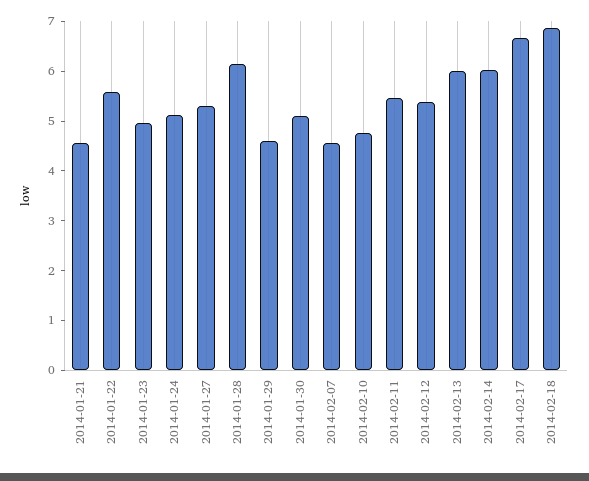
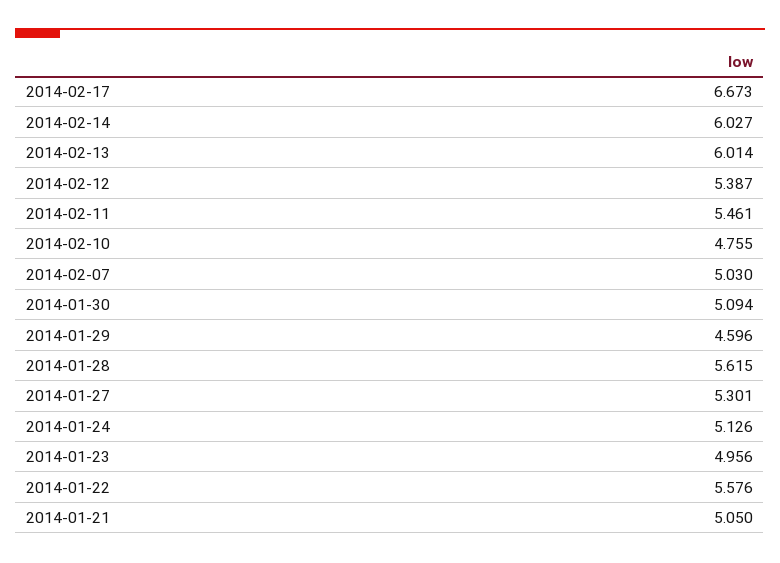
2014-01-21: 4.6 -> 5.05
2014-01-28: 6.2 -> 5.615
2014-02-07: 4.6 -> 5.03
2014-02-18: 6.8 -> none

